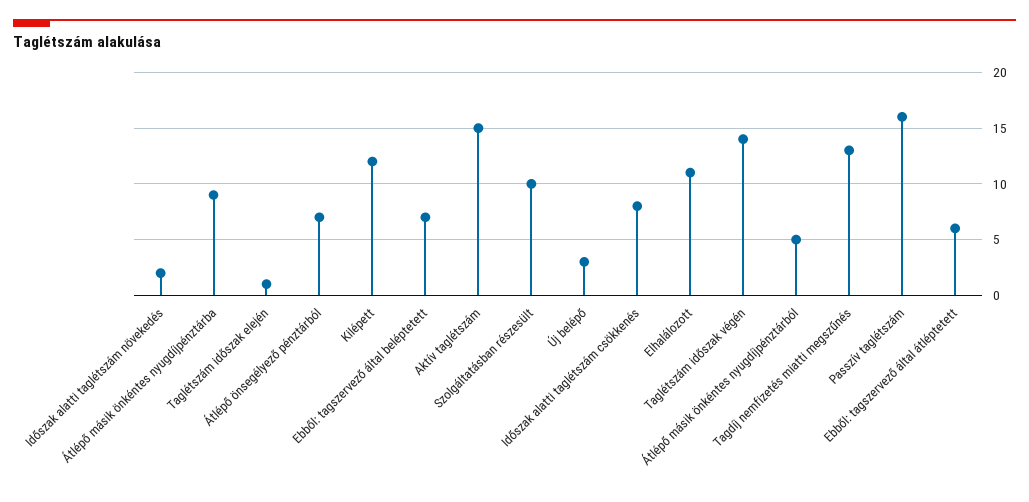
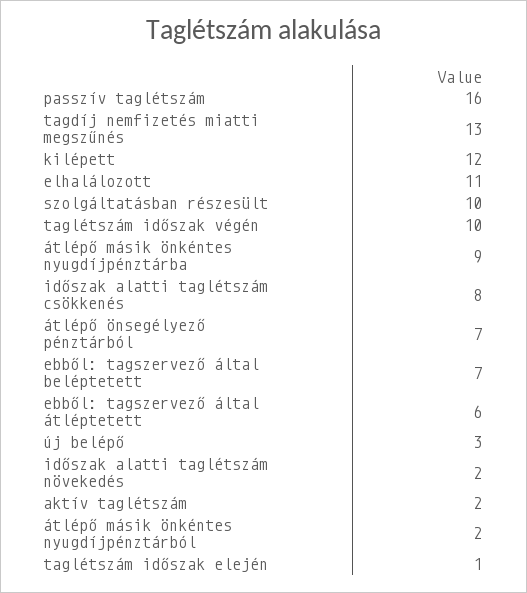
Aktív taglétszám: 15 -> 2
Taglétszám időszak végén: 14 -> 10
Átlépő másik önkéntes nyugdíjpénztárból: 5 -> 2

